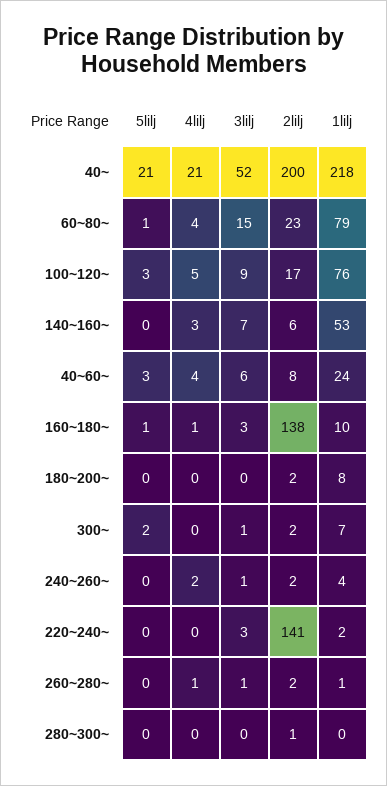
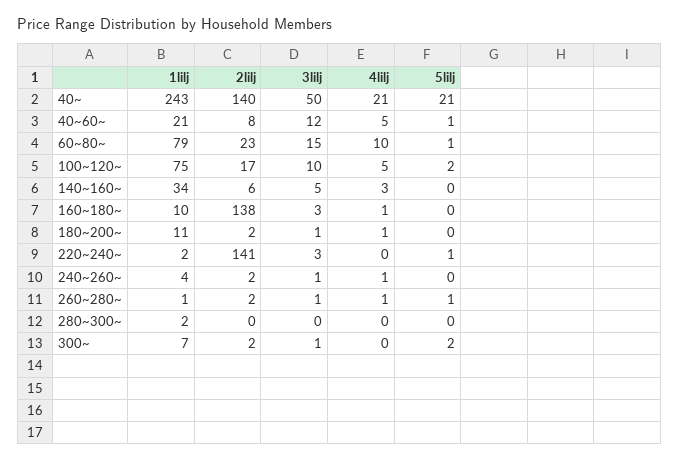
3lilj, 40~: 52 -> 50
2lilj, 40~: 200 -> 140
1lilj, 40~: 218 -> 243
4lilj, 60~80~: 4 -> 10
5lilj, 100~120~: 3 -> 2
3lilj, 100~120~: 9 -> 10
1lilj, 100~120~: 76 -> 75
3lilj, 140~160~: 7 -> 5
1lilj, 140~160~: 53 -> 34
5lilj, 40~60~: 3 -> 1
4lilj, 40~60~: 4 -> 5
3lilj, 40~60~: 6 -> 12
1lilj, 40~60~: 24 -> 21
5lilj, 160~180~: 1 -> 0
4lilj, 180~200~: 0 -> 1
3lilj, 180~200~: 0 -> 1
1lilj, 180~200~: 8 -> 11
4lilj, 240~260~: 2 -> 1
5lilj, 220~240~: 0 -> 1
5lilj, 260~280~: 0 -> 1
2lilj, 280~300~: 1 -> 0
1lilj, 280~300~: 0 -> 2

